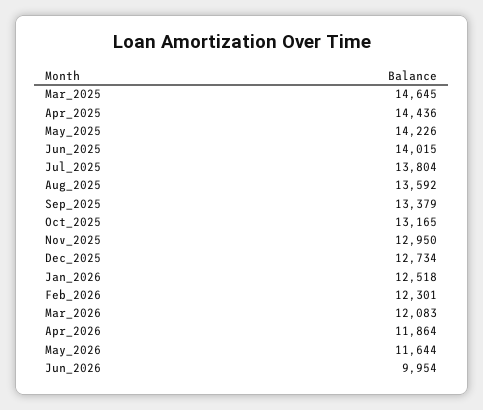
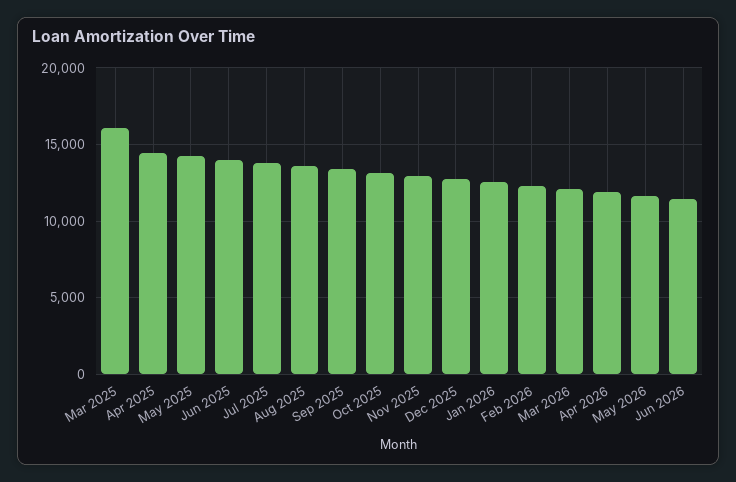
Mar_2025: 14645 -> 16000
Jun_2026: 9954 -> 11500

